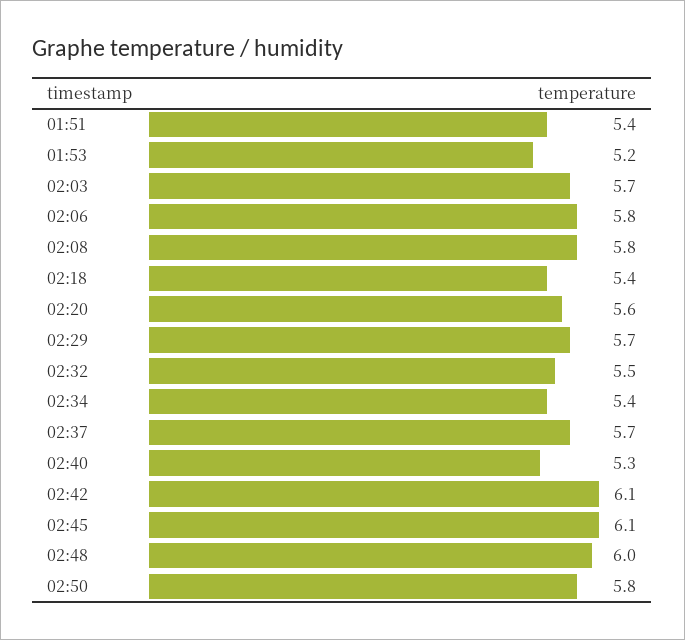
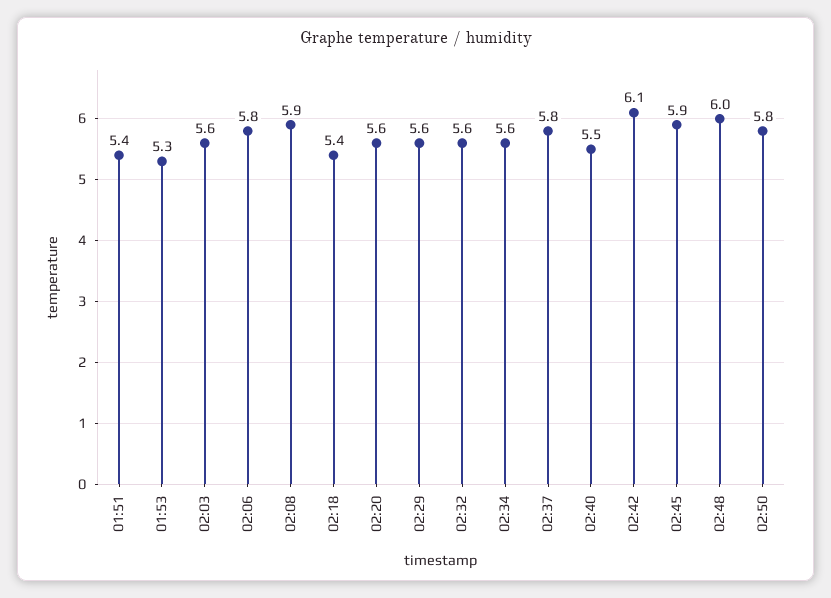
01:53: 5.2 -> 5.3
02:03: 5.7 -> 5.6
02:08: 5.8 -> 5.9
02:29: 5.7 -> 5.6
02:32: 5.5 -> 5.6
02:34: 5.4 -> 5.6
02:37: 5.7 -> 5.8
02:40: 5.3 -> 5.5
02:45: 6.1 -> 5.9

